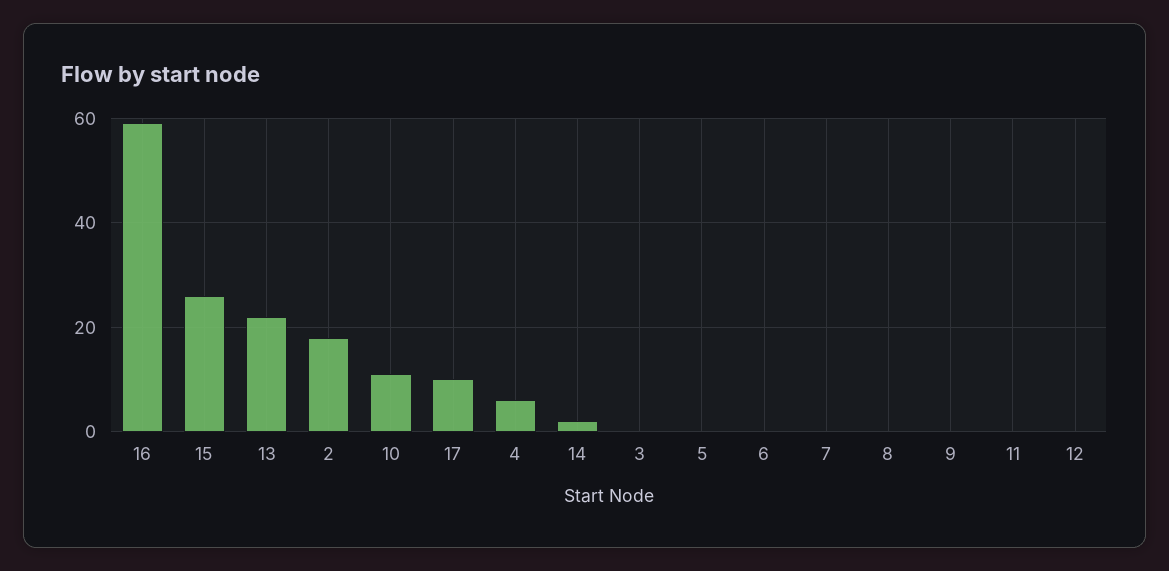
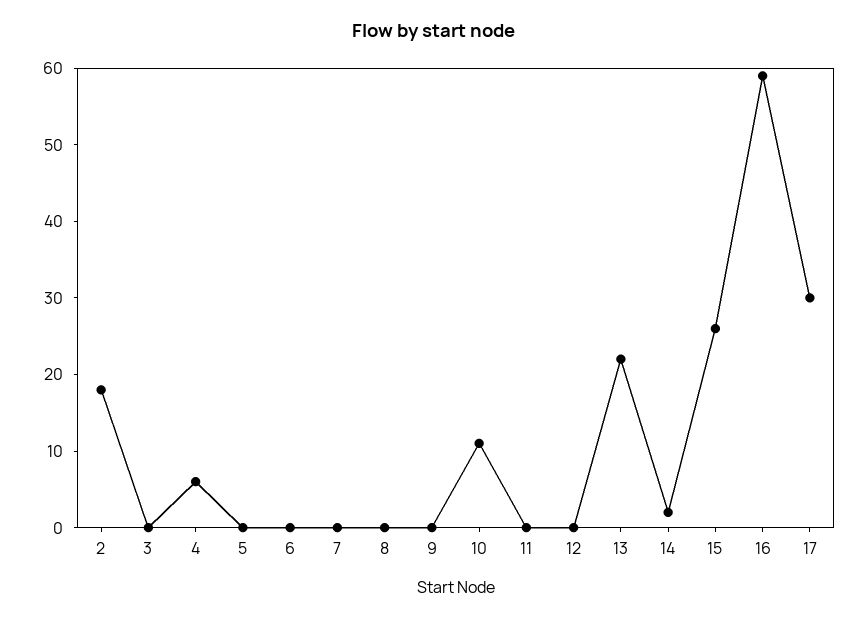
17: 10 -> 30

